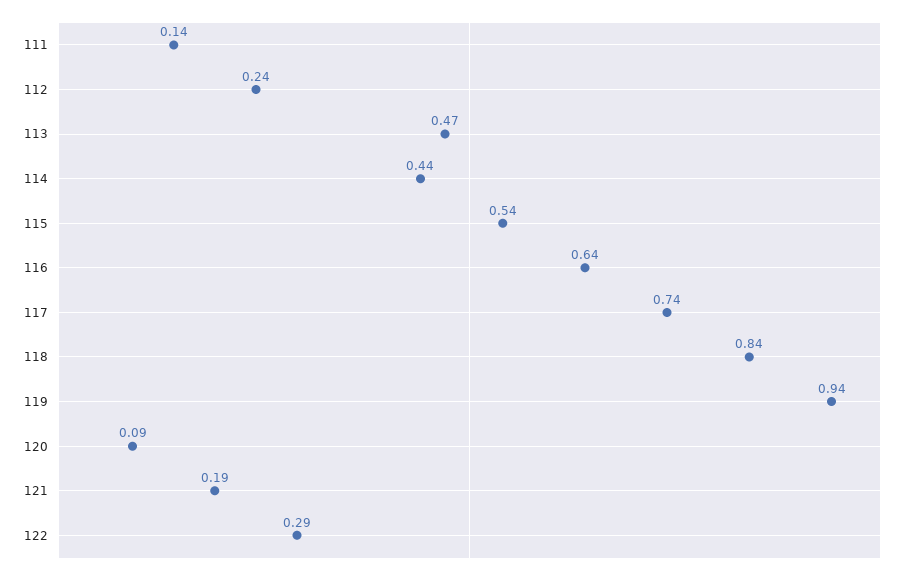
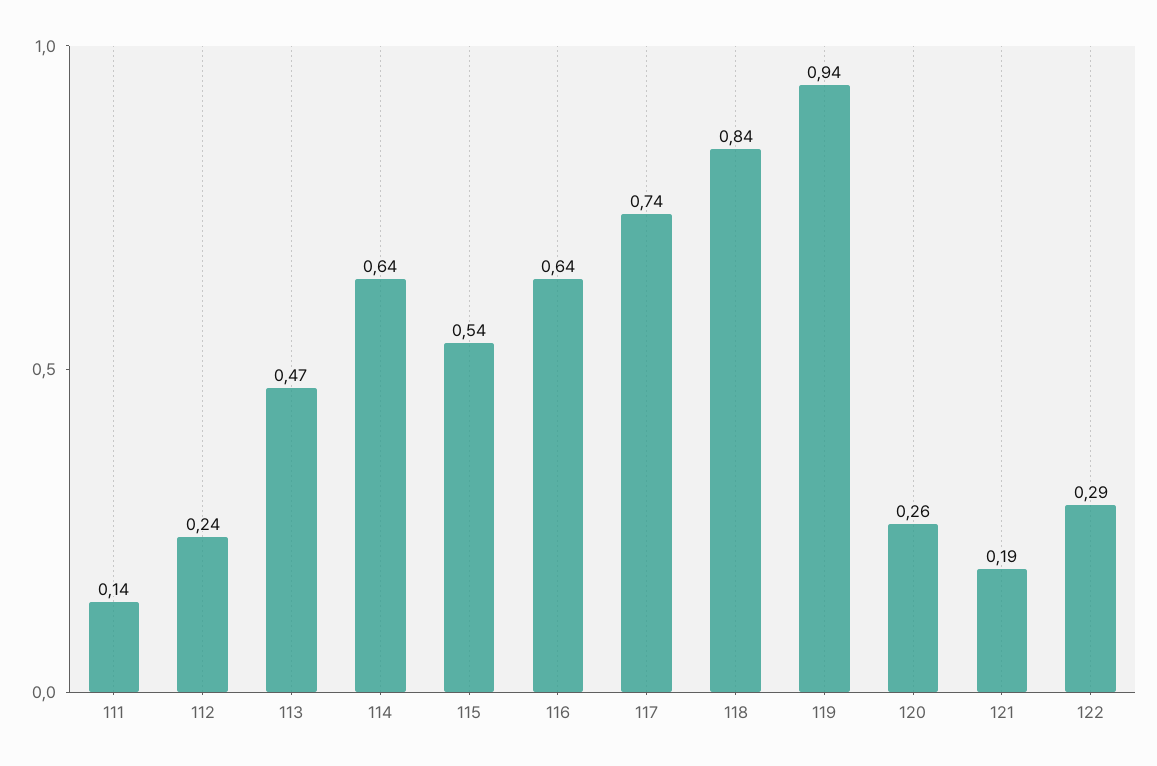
114: 0.44 -> 0.64
120: 0.09 -> 0.26

